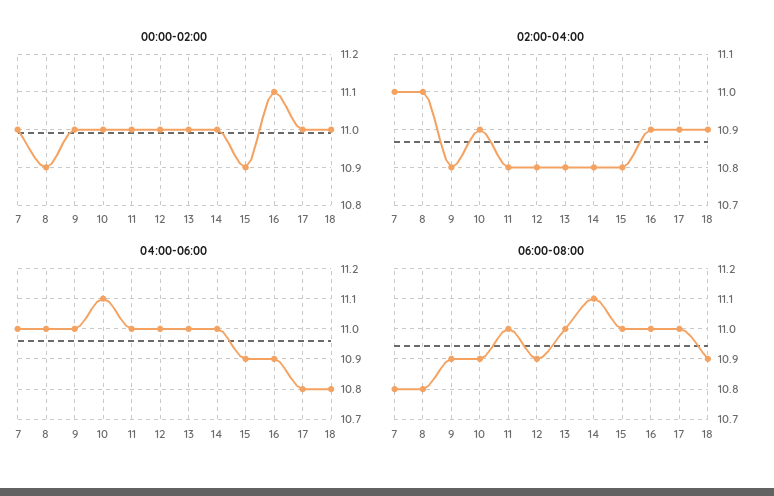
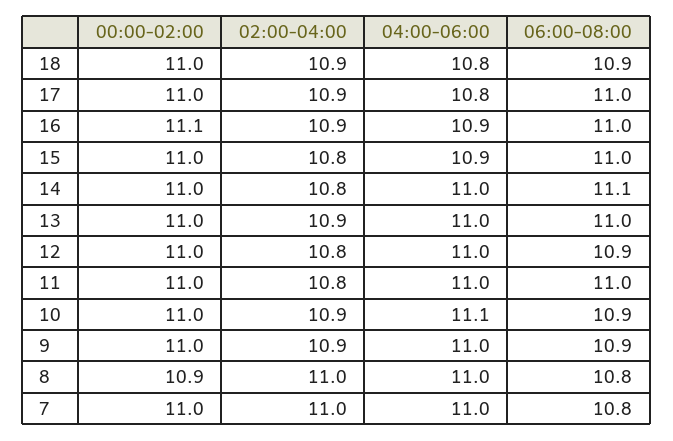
00:00-02:00, 15: 10.9 -> 11
02:00-04:00, 9: 10.8 -> 10.9
02:00-04:00, 13: 10.8 -> 10.9

